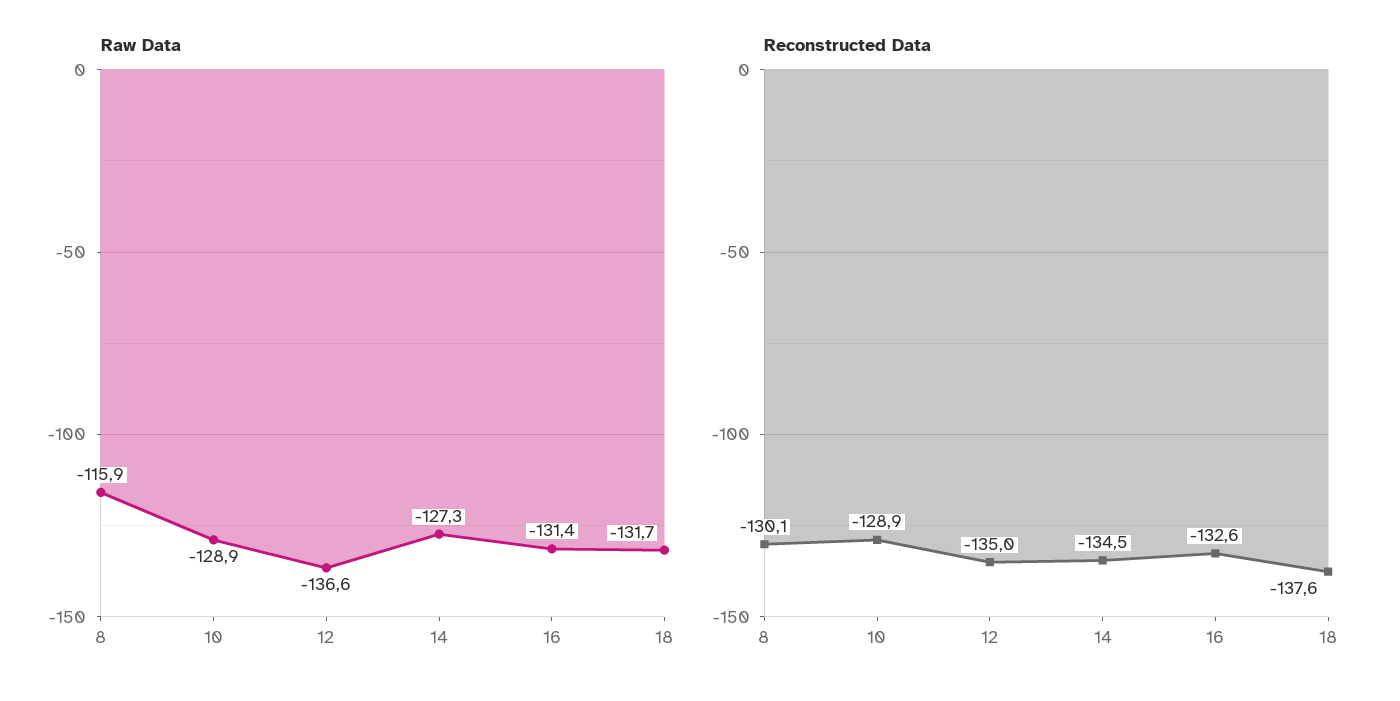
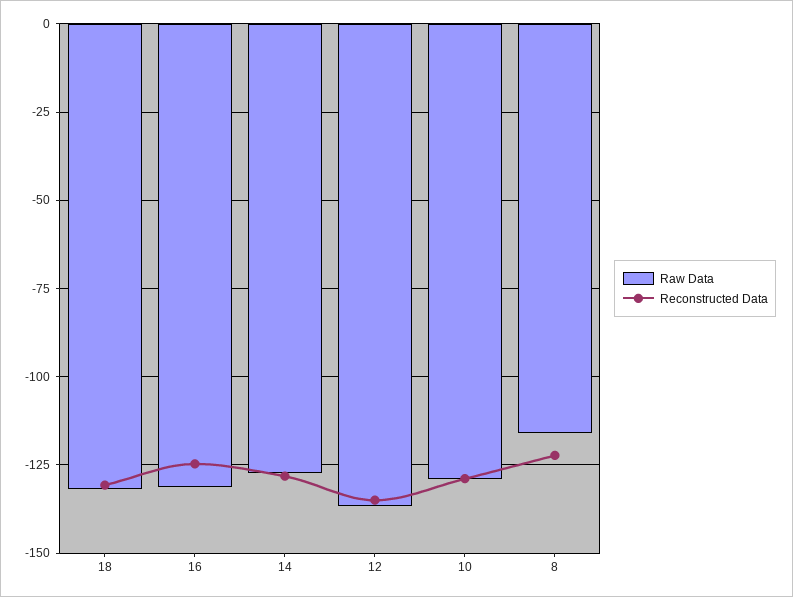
Reconstructed Data, 8: -130.1 -> -122.5
Reconstructed Data, 14: -134.5 -> -127.5
Reconstructed Data, 16: -132.6 -> -125
Reconstructed Data, 18: -137.6 -> -130

